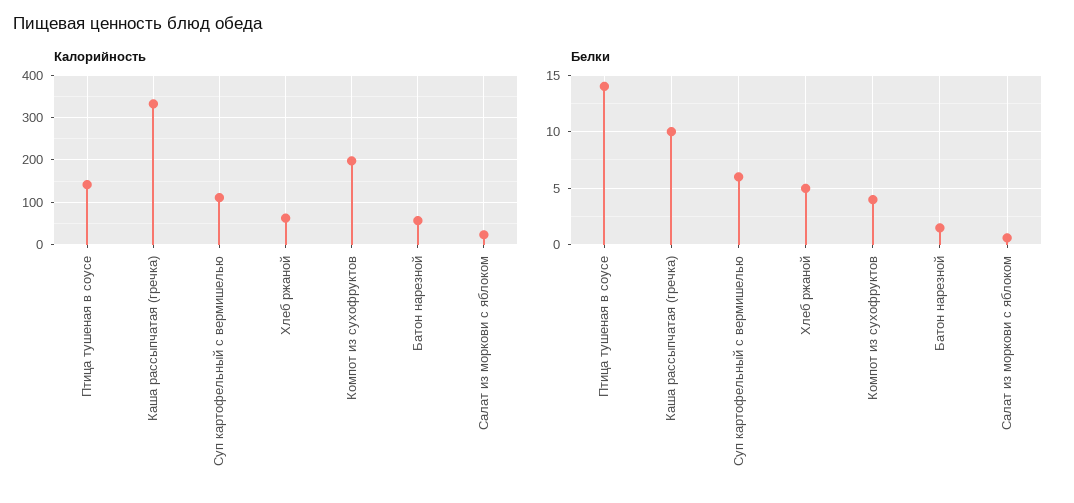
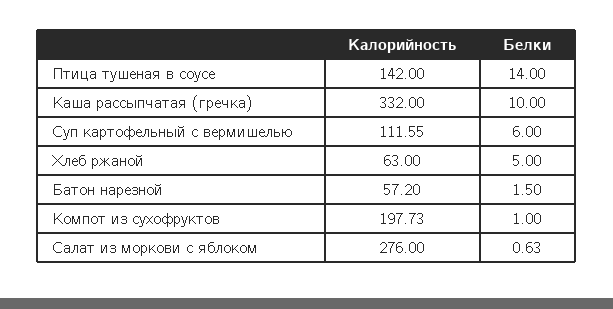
Калорийность, Салат из моркови с яблоком: 20 -> 276
Белки, Компот из сухофруктов: 4 -> 1

